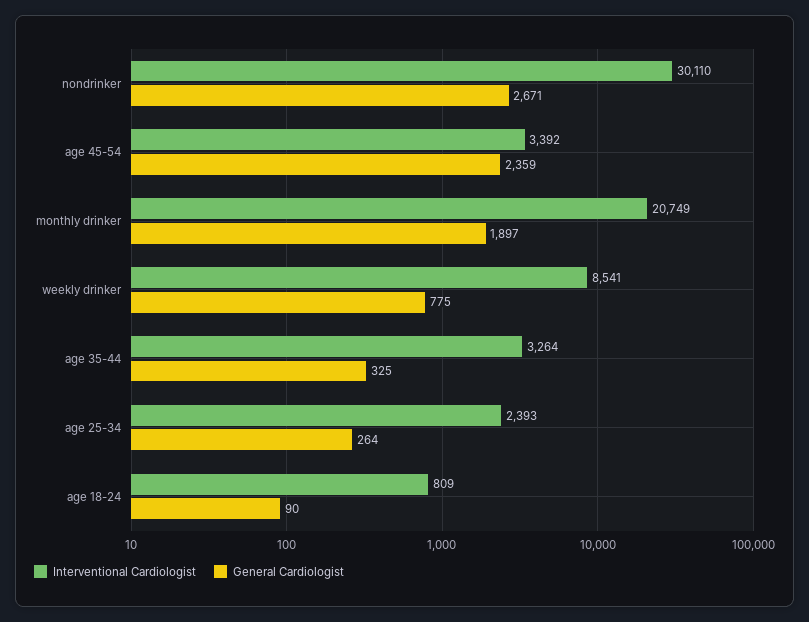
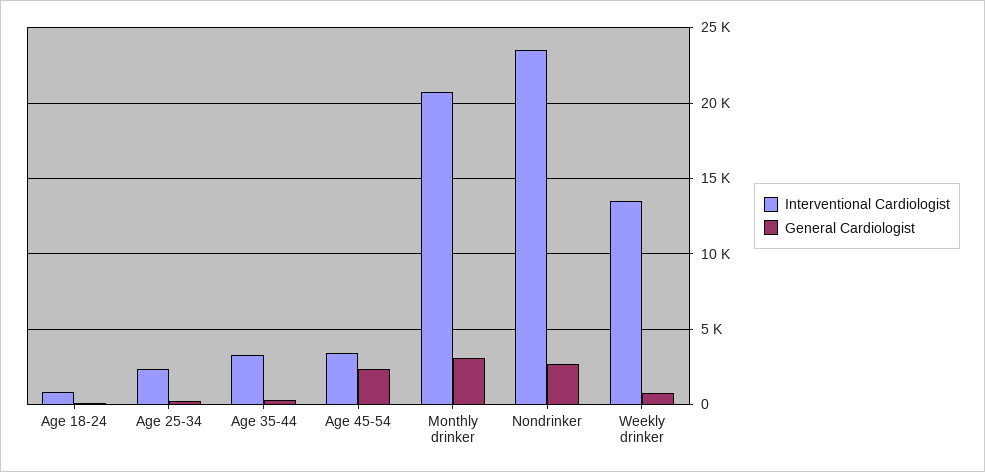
Interventional Cardiologist, nondrinker: 30110 -> 23500
General Cardiologist, monthly drinker: 1897 -> 3000
Interventional Cardiologist, weekly drinker: 8541 -> 13500

